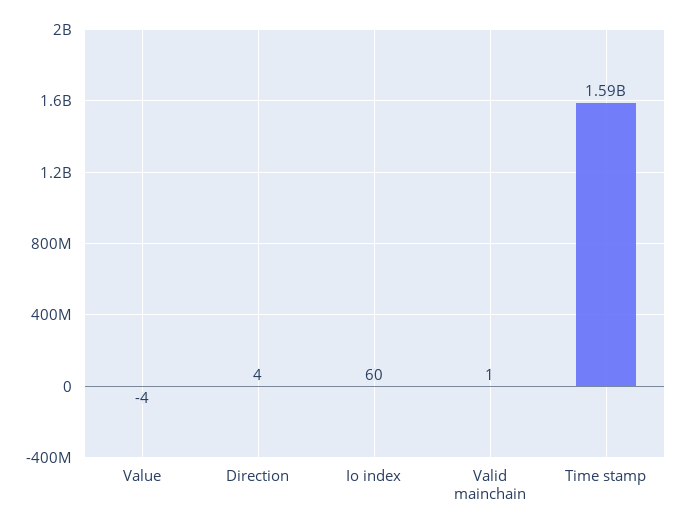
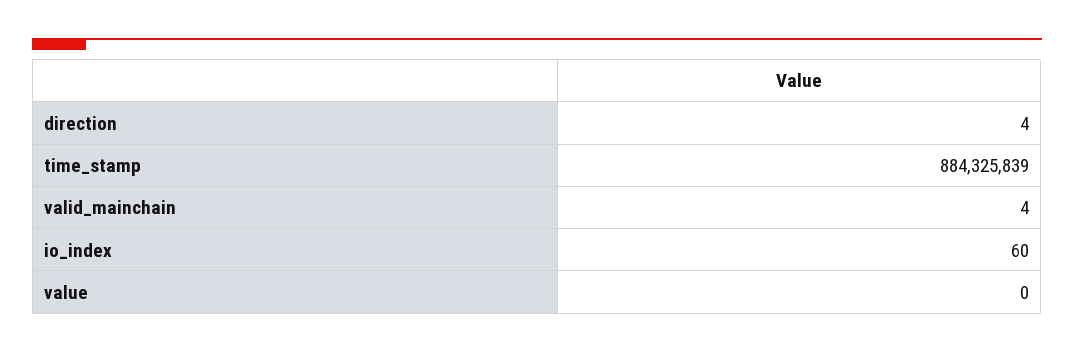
Value: -4 -> 0
Valid mainchain: 1 -> 4
Time stamp: 1590000000 -> 884325839

